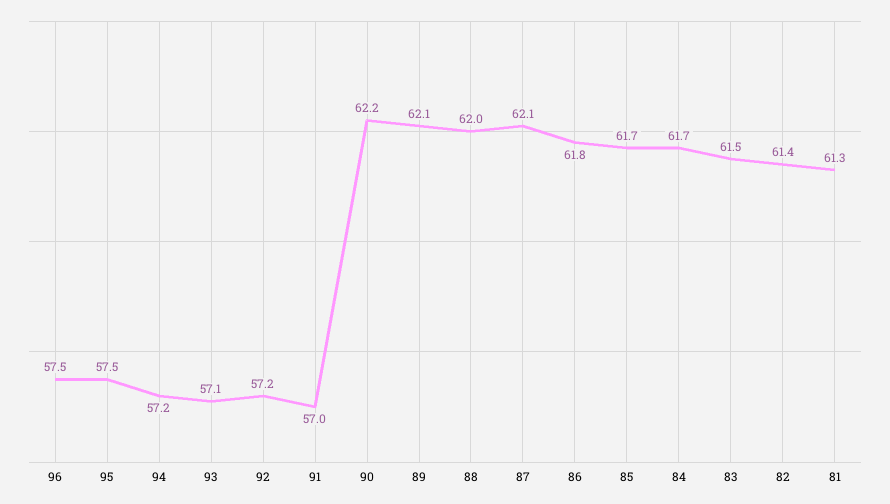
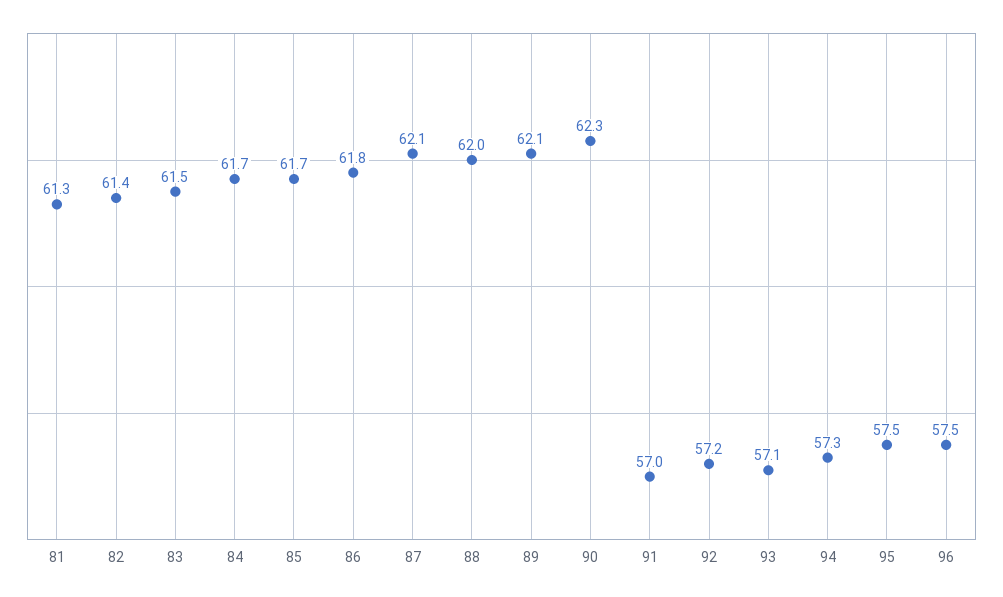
94: 57.2 -> 57.3
90: 62.2 -> 62.3

